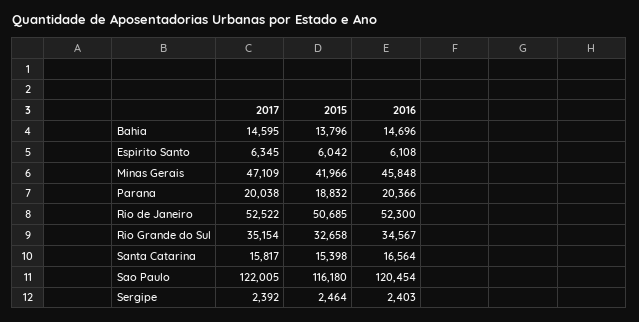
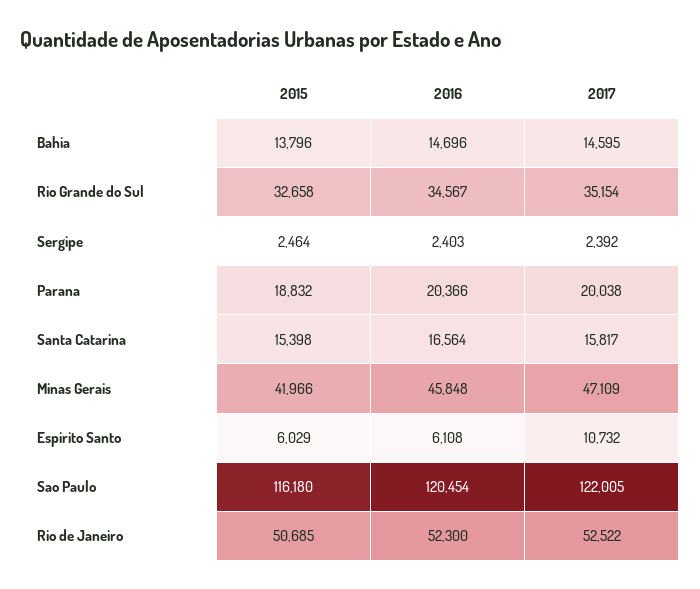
2017, Espirito Santo: 6345 -> 10732
2015, Espirito Santo: 6042 -> 6029

